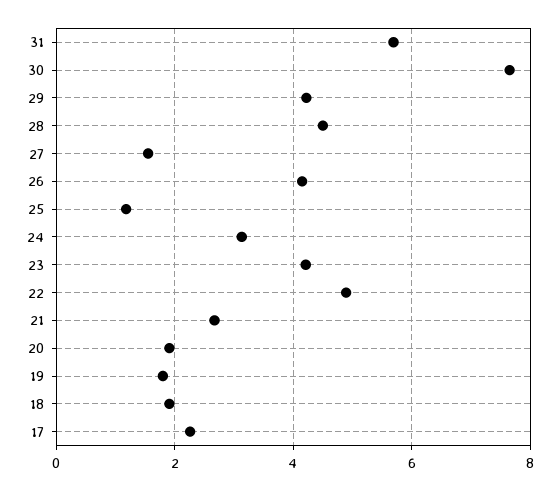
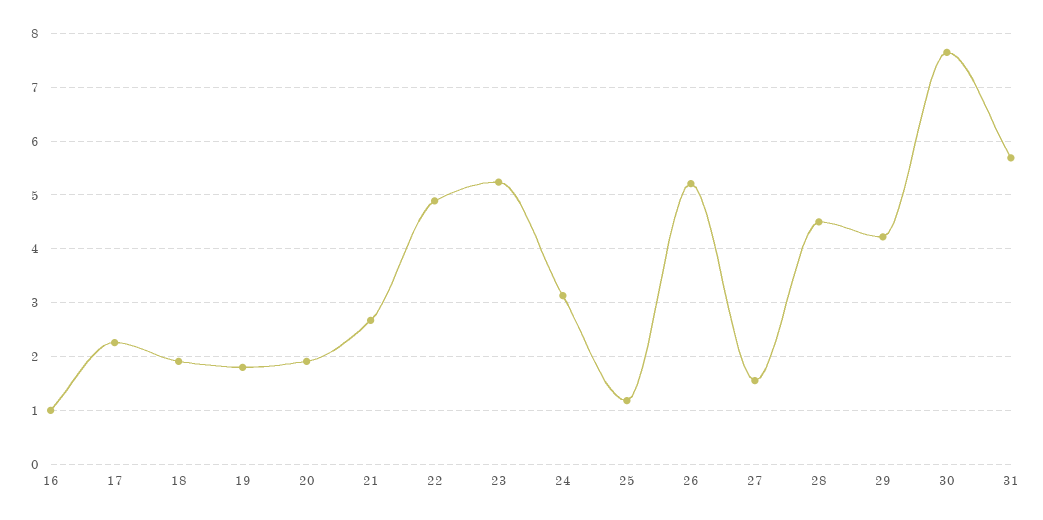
26: 4.2 -> 5.2
23: 4.2 -> 5.2
16: none -> 1

